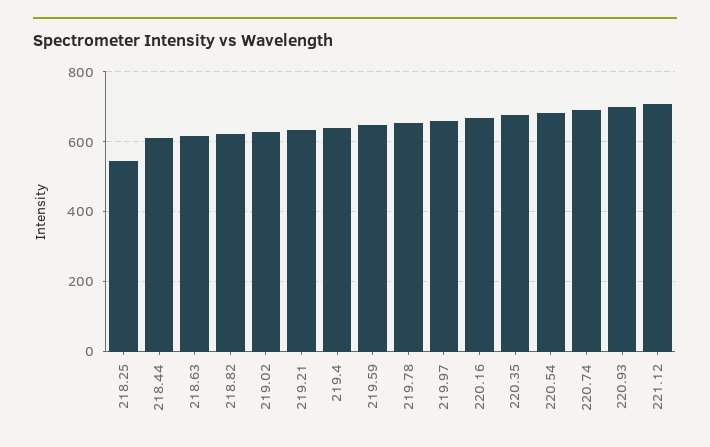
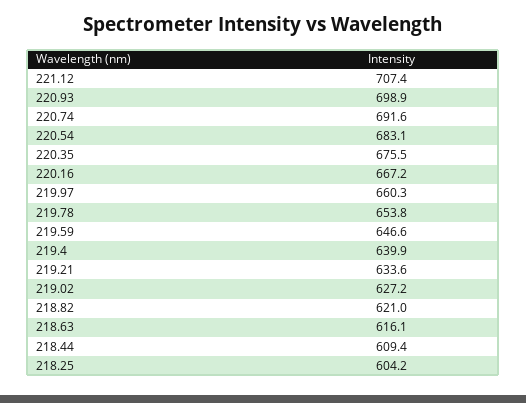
218.25: 540 -> 604.2

